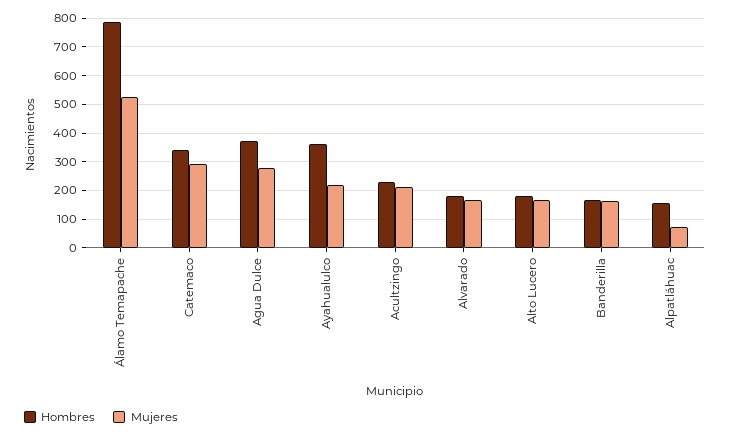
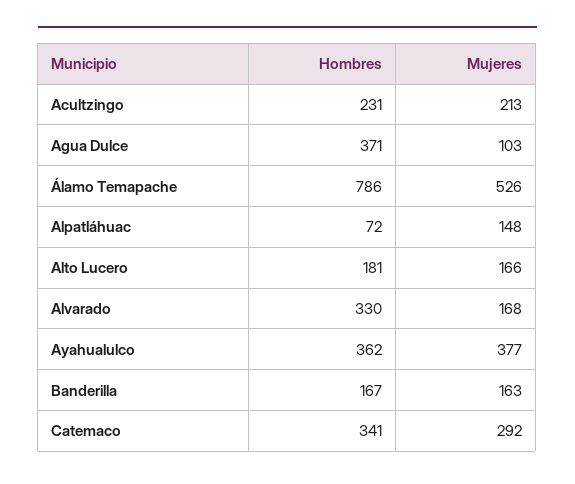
Mujeres, Agua Dulce: 275 -> 103
Mujeres, Ayahualulco: 225 -> 377
Hombres, Alvarado: 175 -> 330
Hombres, Alpatláhuac: 150 -> 72
Mujeres, Alpatláhuac: 75 -> 148

